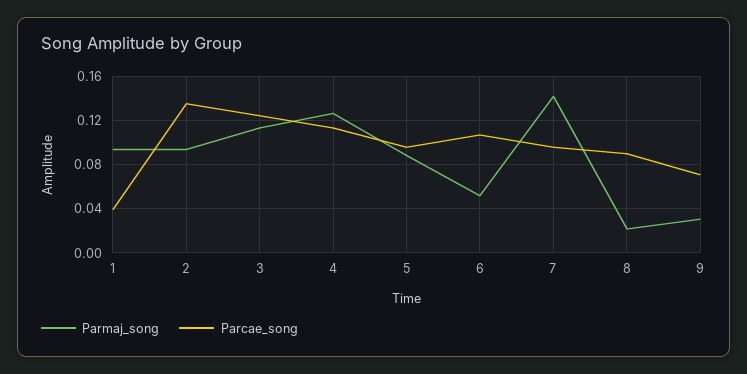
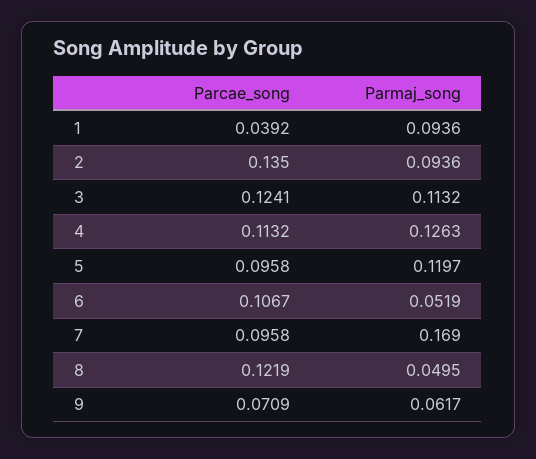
Parmaj_song, 5: 0.09 -> 0.1197
Parmaj_song, 7: 0.14 -> 0.169
Parmaj_song, 8: 0.02 -> 0.0495
Parcae_song, 8: 0.09 -> 0.1219
Parmaj_song, 9: 0.03 -> 0.0617

